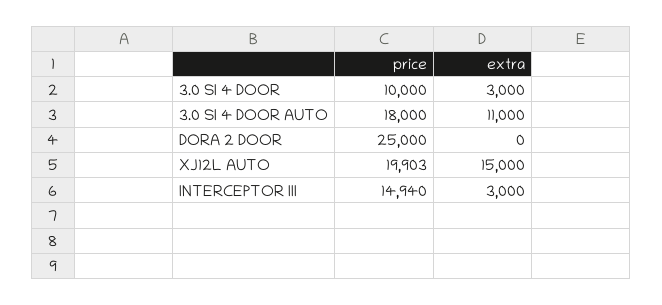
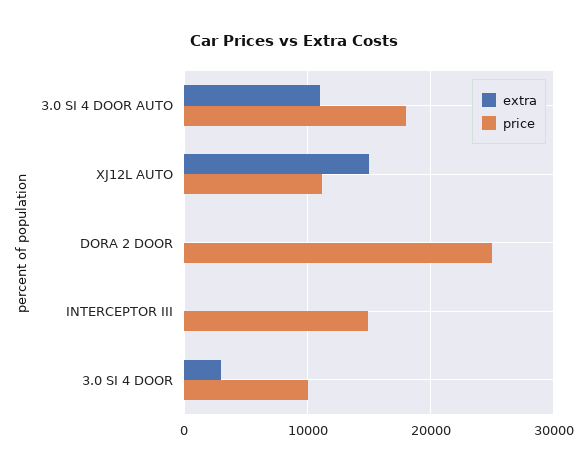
price, XJ12L AUTO: 19903 -> 11000
extra, INTERCEPTOR III: 3000 -> 0

